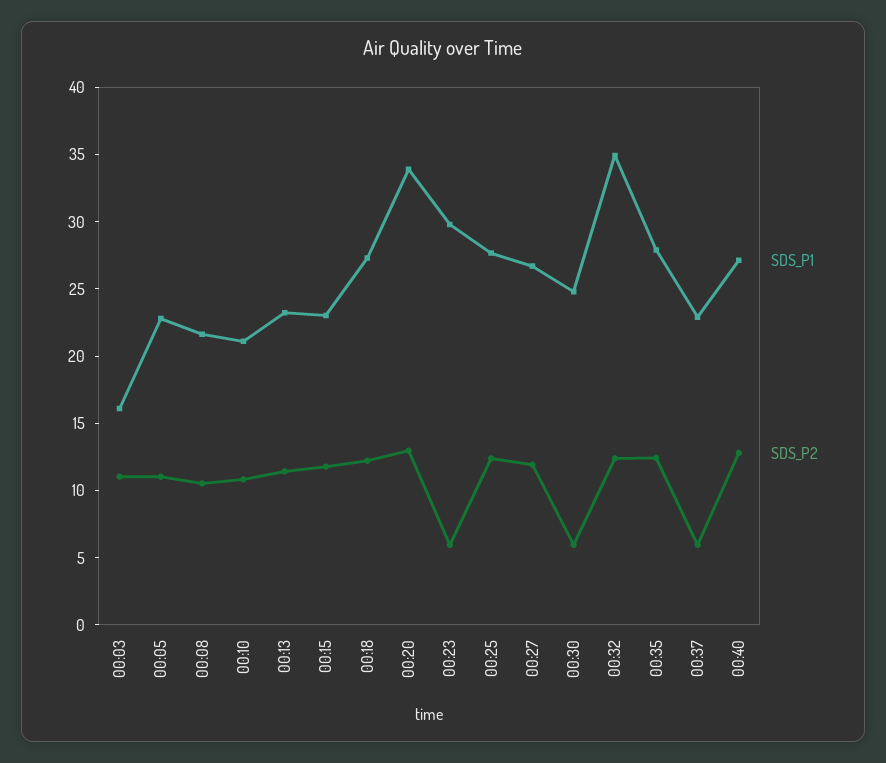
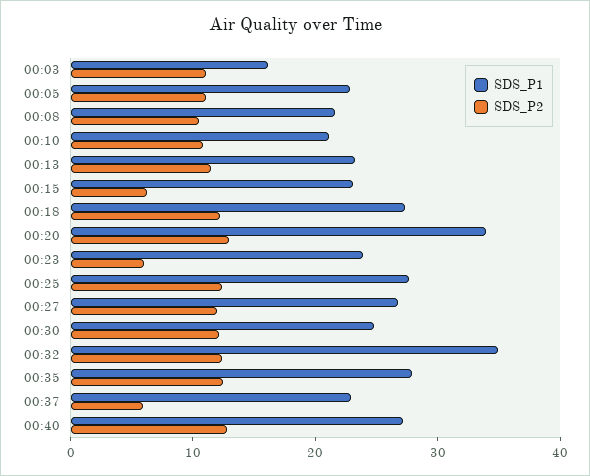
SDS_P2, 00:15: 12 -> 6
SDS_P1, 00:23: 30 -> 24
SDS_P2, 00:30: 6 -> 12

